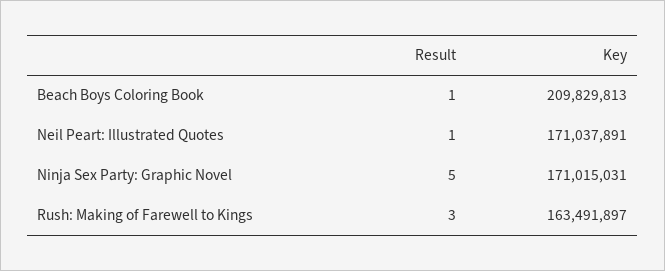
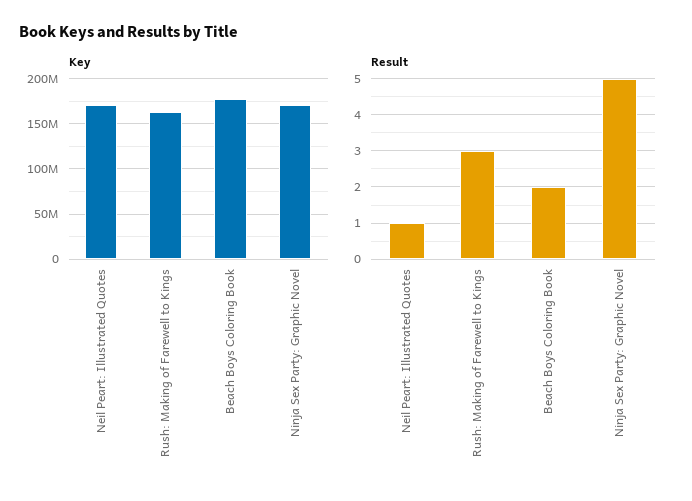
Result, Beach Boys Coloring Book: 1 -> 2
Key, Beach Boys Coloring Book: 209829813 -> 180000000

